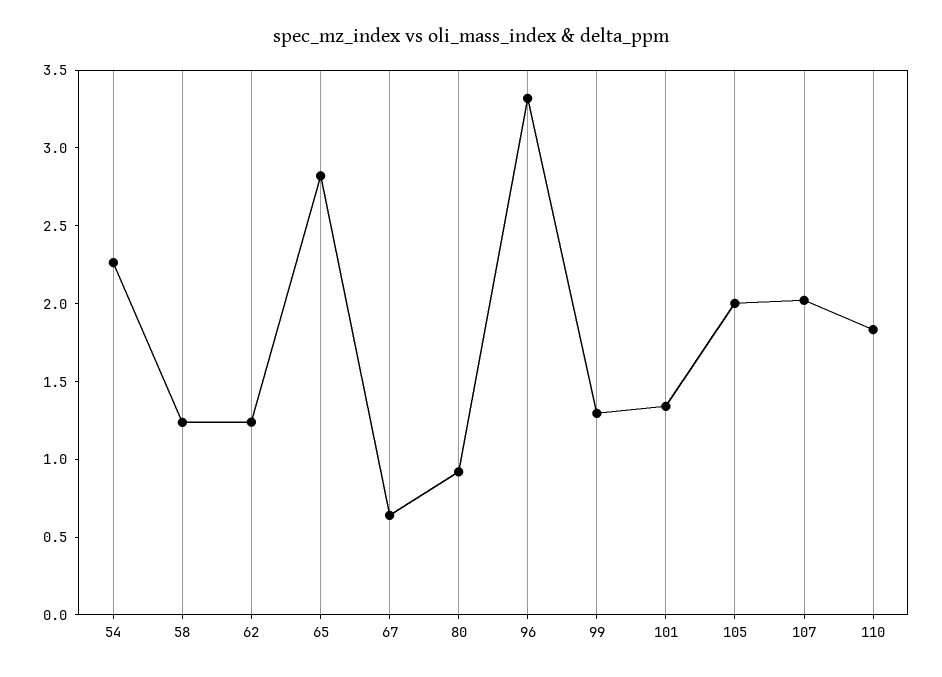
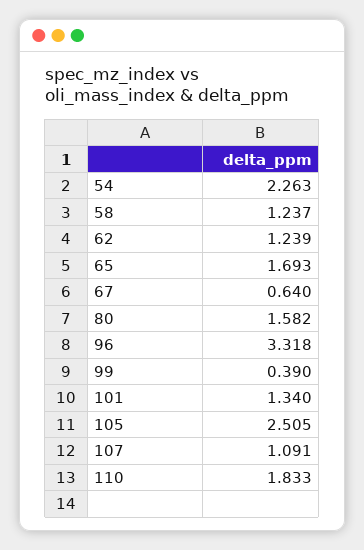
65: 2.8 -> 1.693
80: 0.9 -> 1.582
99: 1.3 -> 0.39
105: 2 -> 2.505
107: 2 -> 1.091

